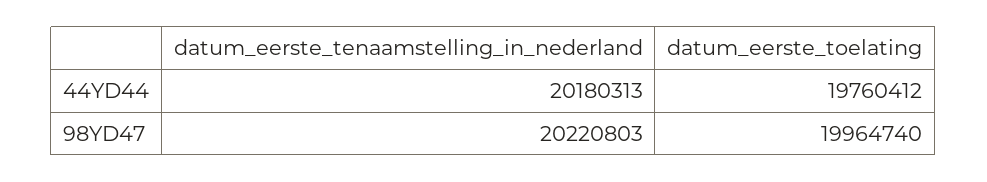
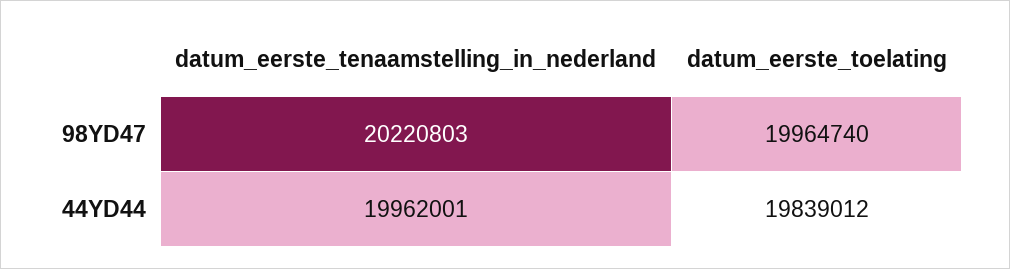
datum_eerste_tenaamstelling_in_nederland, 44YD44: 20180313 -> 19962001
datum_eerste_toelating, 44YD44: 19760412 -> 19839012

